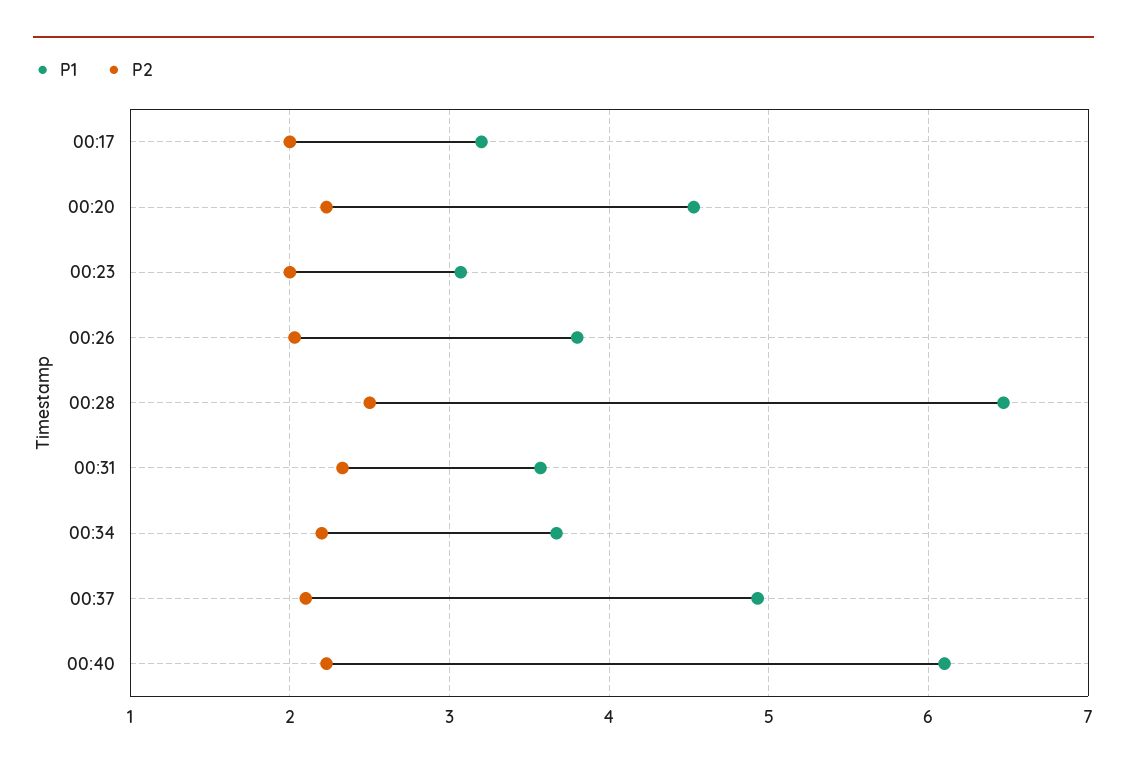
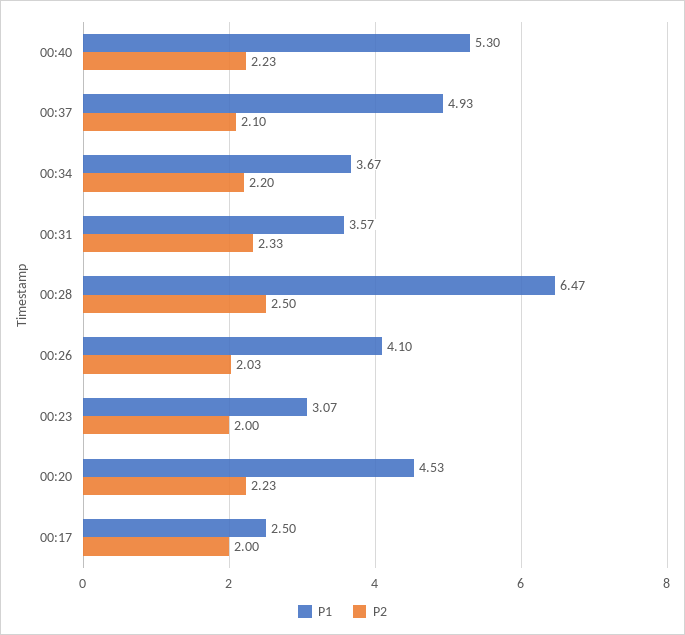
P1, 00:17: 3.2 -> 2.5
P1, 00:26: 3.8 -> 4.1
P1, 00:40: 6.1 -> 5.3

